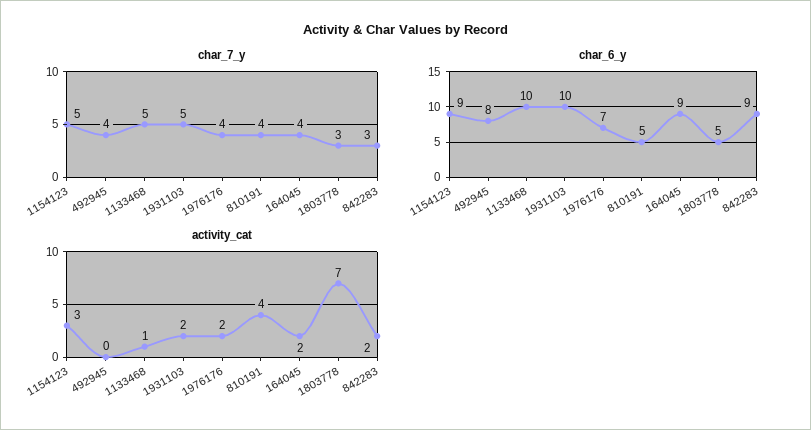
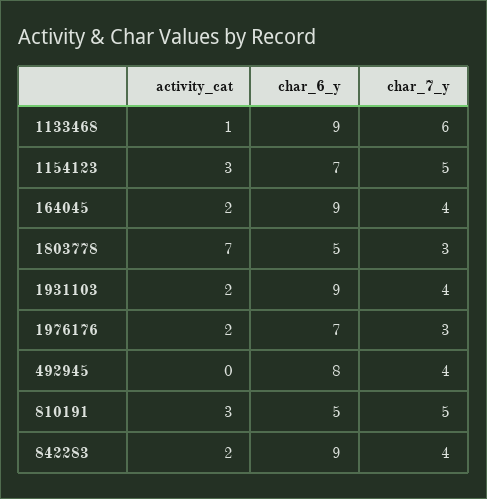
char_7_y, 1133468: 5 -> 6
char_7_y, 1931103: 5 -> 4
char_7_y, 1976176: 4 -> 3
char_7_y, 810191: 4 -> 5
char_7_y, 842283: 3 -> 4
char_6_y, 1154123: 9 -> 7
char_6_y, 1133468: 10 -> 9
char_6_y, 1931103: 10 -> 9
activity_cat, 810191: 4 -> 3

